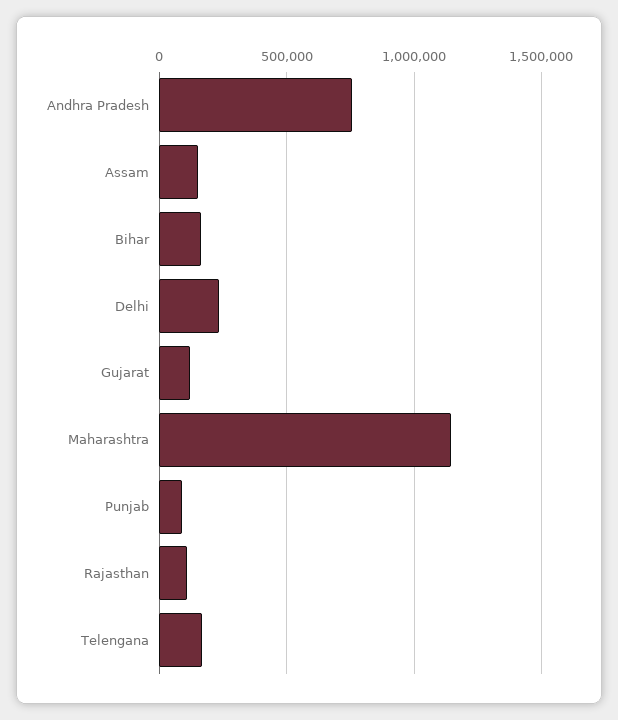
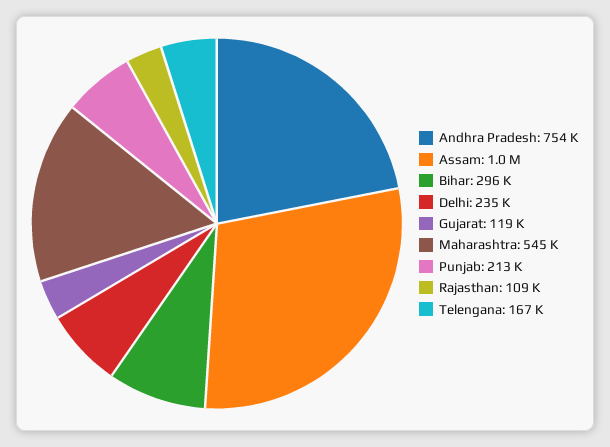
Assam: 150000 -> 1000000
Bihar: 150000 -> 296000
Maharashtra: 1150000 -> 545000
Punjab: 100000 -> 213000

